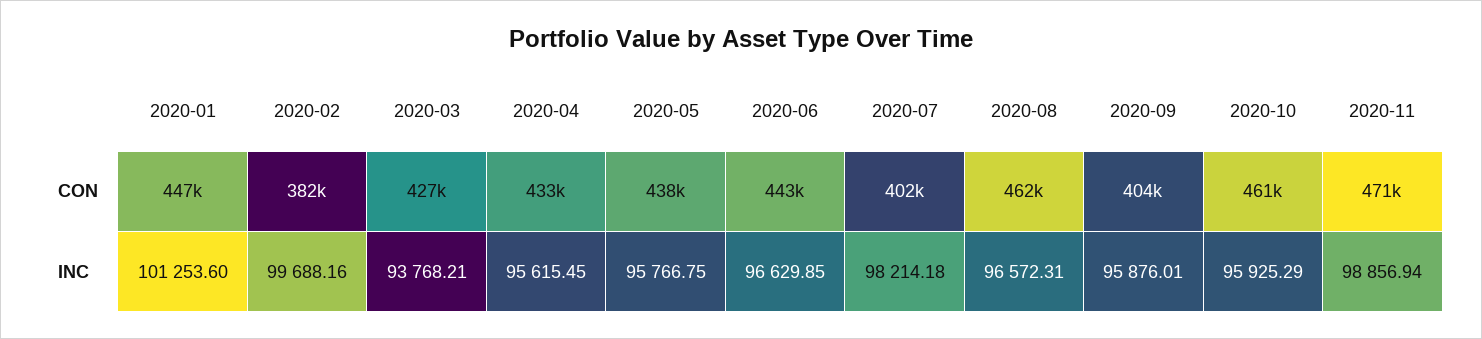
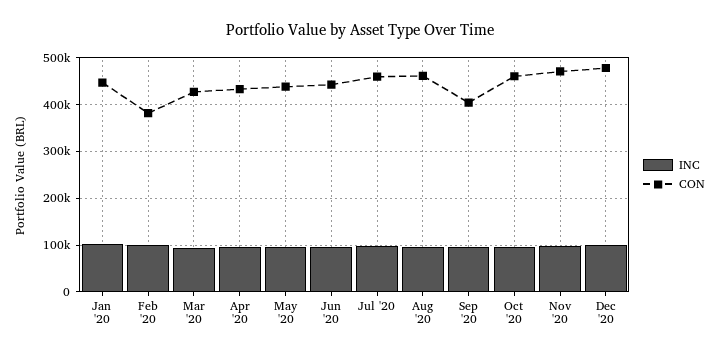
CON, 2020-07: 402000 -> 460000
INC, Dec '20: none -> 100000
CON, Dec '20: none -> 480000

